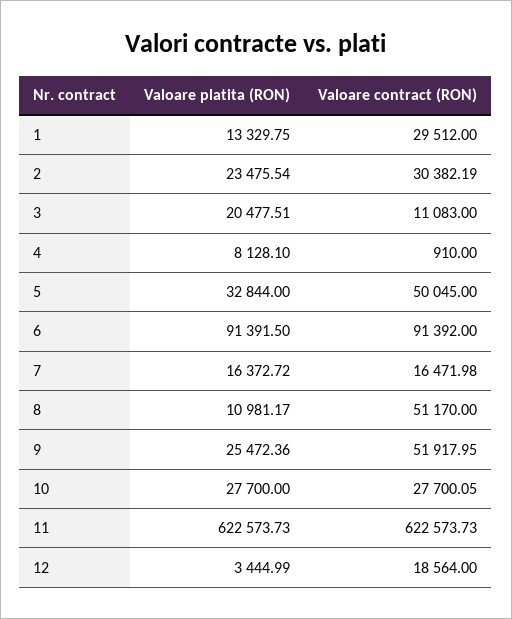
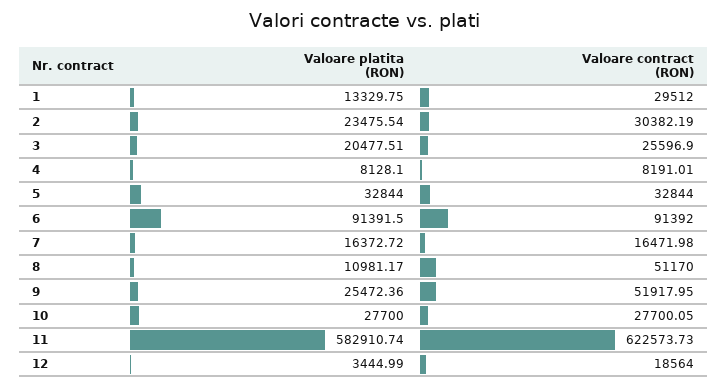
Valoare contract (RON), 3: 11083 -> 25596.9
Valoare contract (RON), 4: 910 -> 8191.01
Valoare contract (RON), 5: 50045 -> 32844
Valoare platita (RON), 11: 622573.73 -> 582910.74

